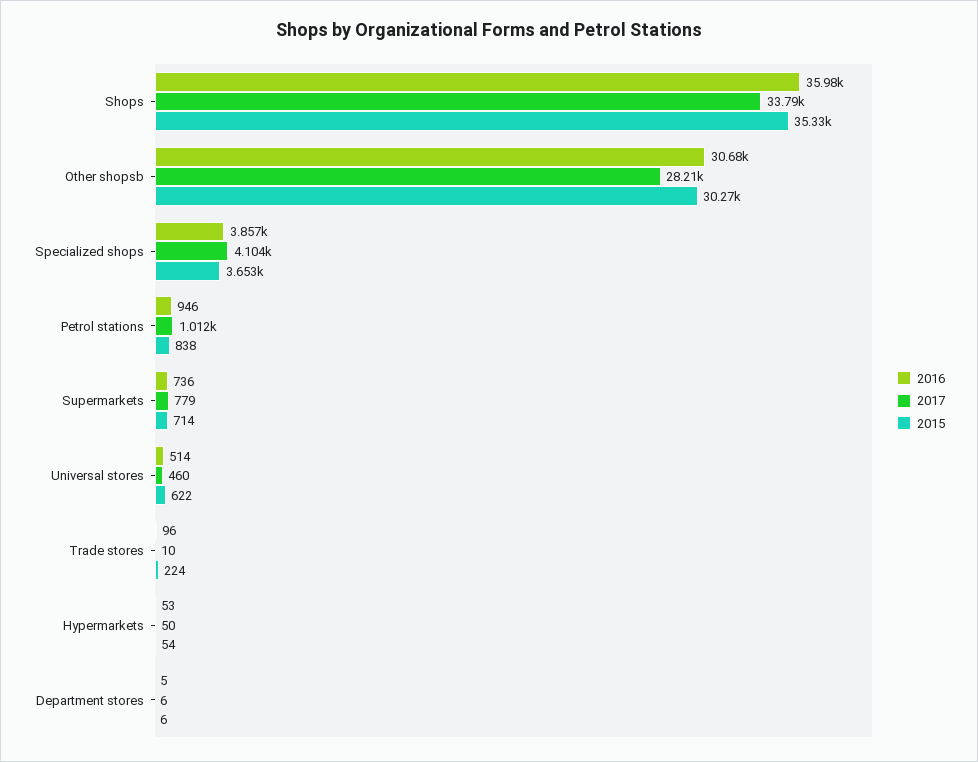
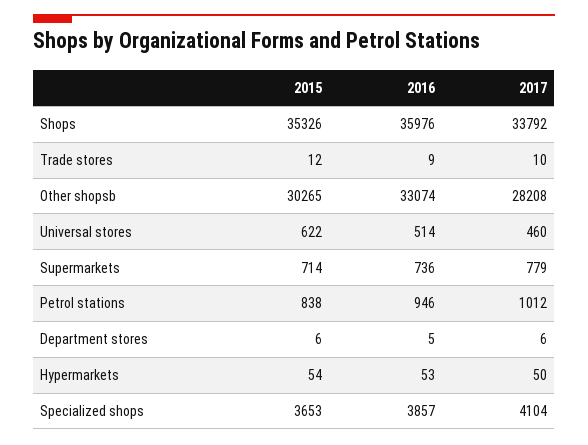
2016, Other shopsb: 30680 -> 33074
2016, Trade stores: 96 -> 9
2015, Trade stores: 224 -> 12

